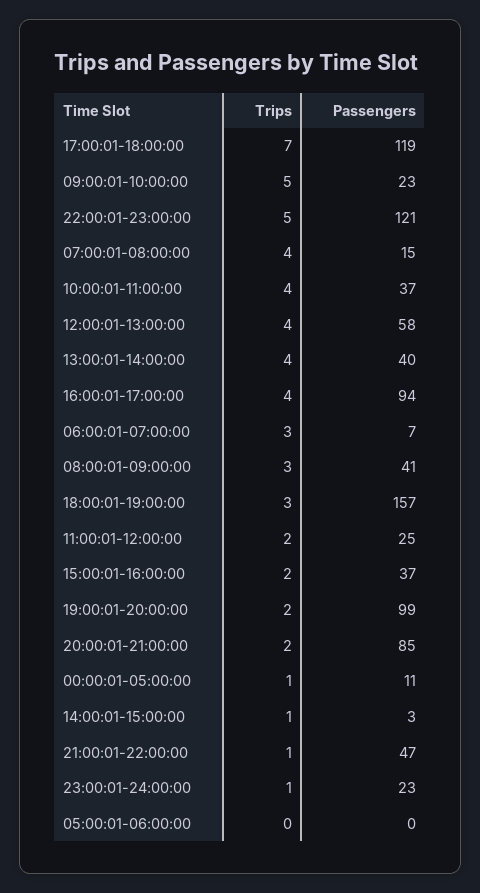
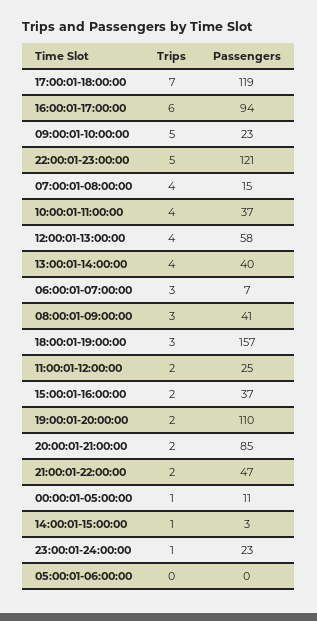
Trips, 16:00:01-17:00:00: 4 -> 6
Passengers, 19:00:01-20:00:00: 99 -> 110
Trips, 21:00:01-22:00:00: 1 -> 2

